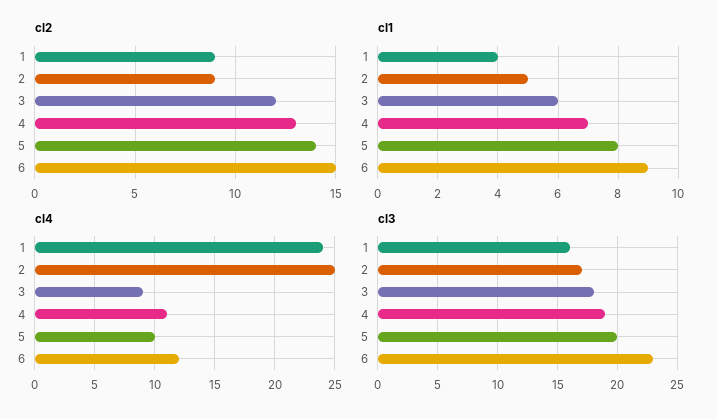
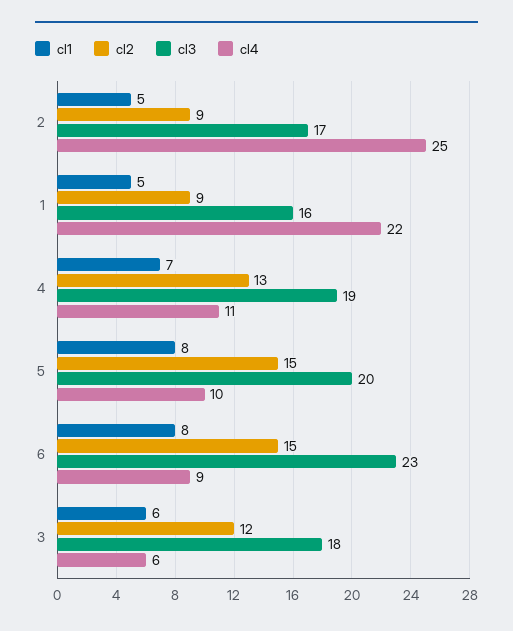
cl2, 5: 14 -> 15
cl1, 1: 4 -> 5
cl1, 6: 9 -> 8
cl4, 1: 24 -> 22
cl4, 3: 9 -> 6
cl4, 6: 12 -> 9

